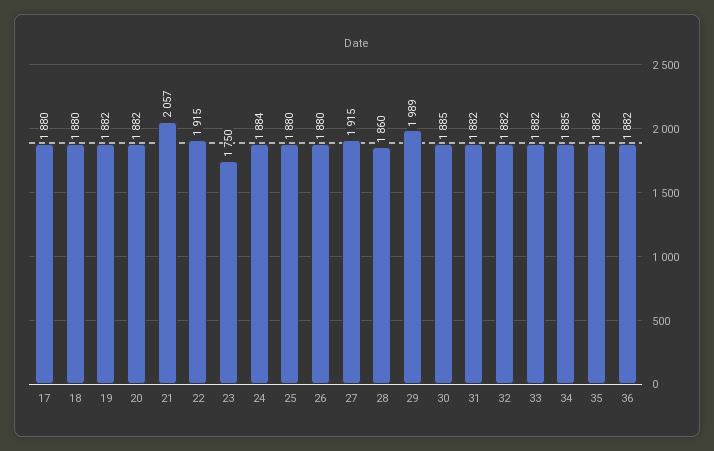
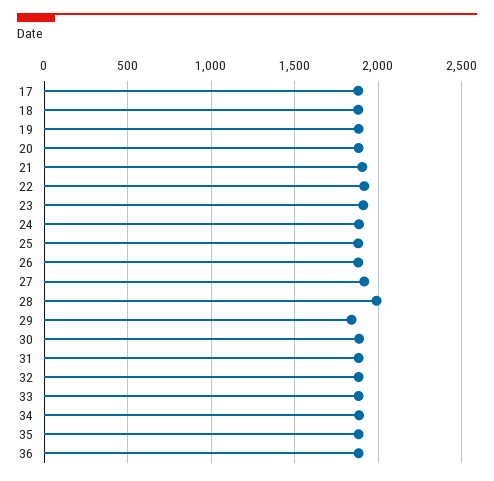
21: 2057 -> 1900
23: 1750 -> 1900
28: 1860 -> 2000
29: 1989 -> 1850

